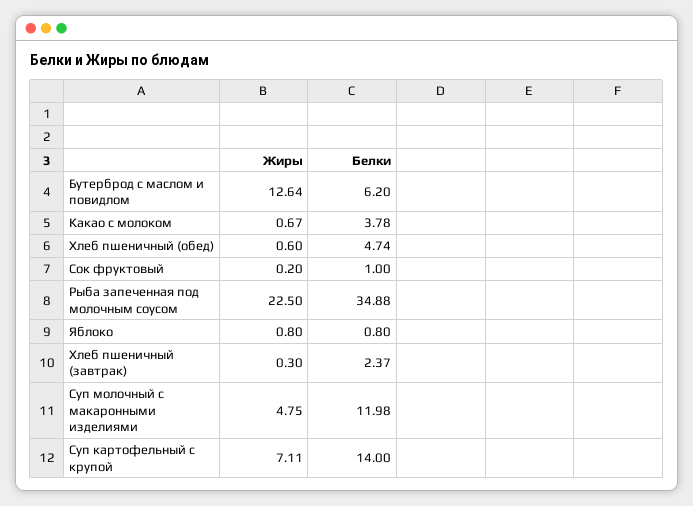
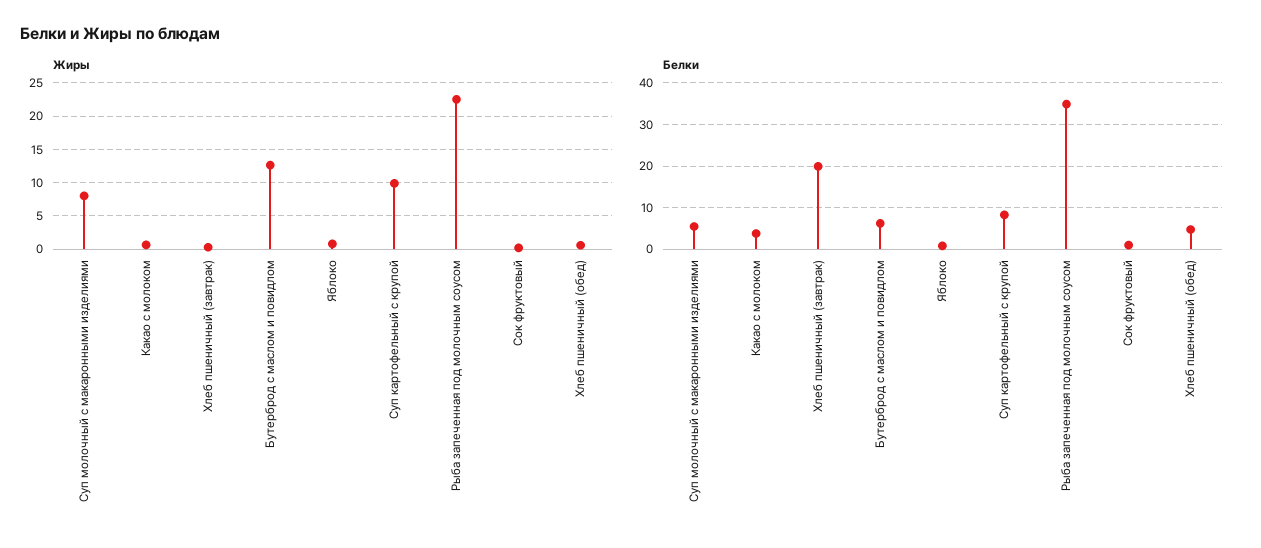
Белки, Хлеб пшеничный (завтрак): 2.37 -> 20
Жиры, Суп молочный с макаронными изделиями: 4.75 -> 8
Белки, Суп молочный с макаронными изделиями: 11.98 -> 6
Жиры, Суп картофельный с крупой: 7.11 -> 10
Белки, Суп картофельный с крупой: 14 -> 8

